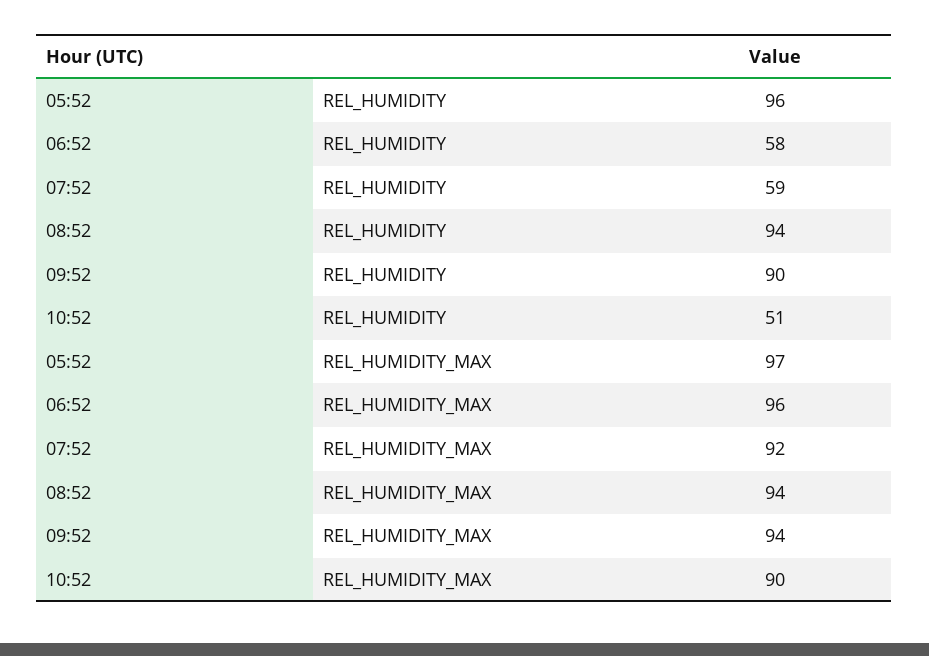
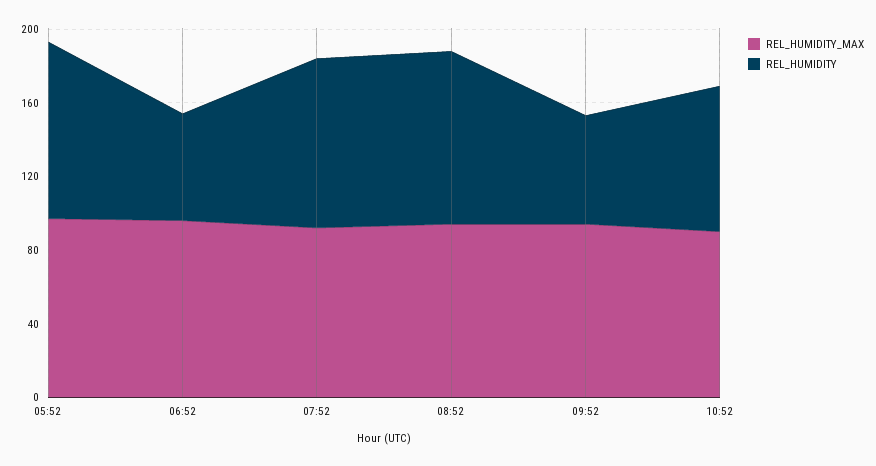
REL_HUMIDITY, 07:52: 59 -> 90
REL_HUMIDITY, 09:52: 90 -> 60
REL_HUMIDITY, 10:52: 51 -> 80

